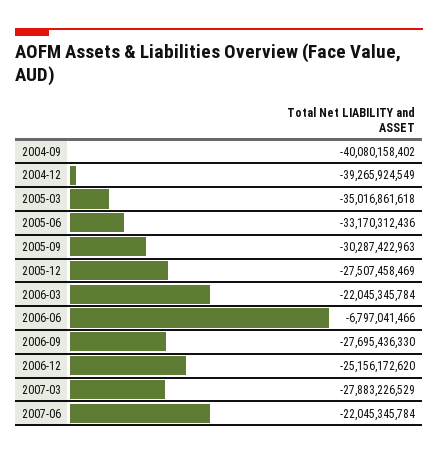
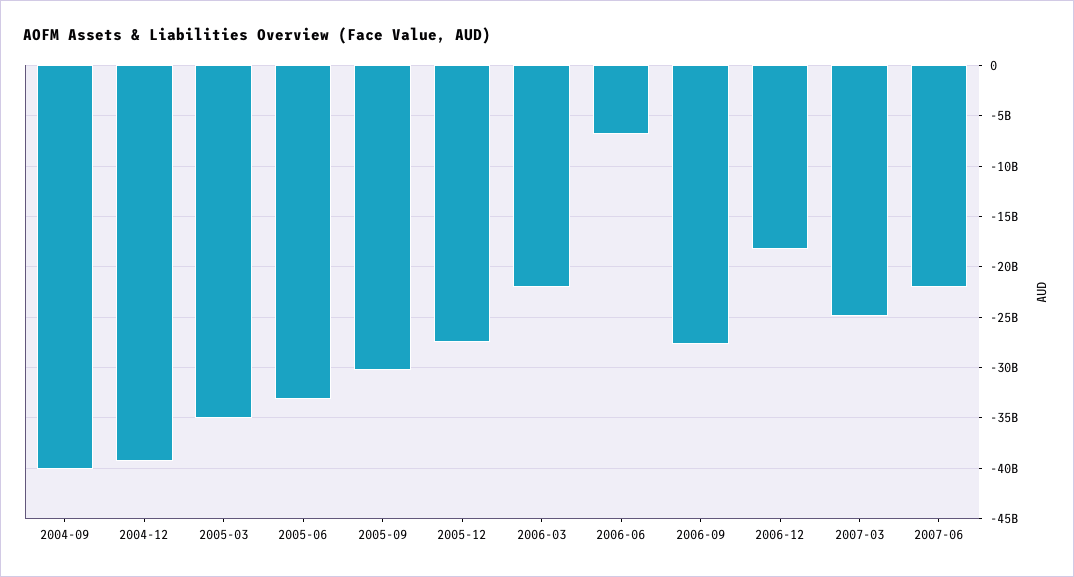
2006-12: -25156172620 -> -18000000000
2007-03: -27883226529 -> -25000000000

